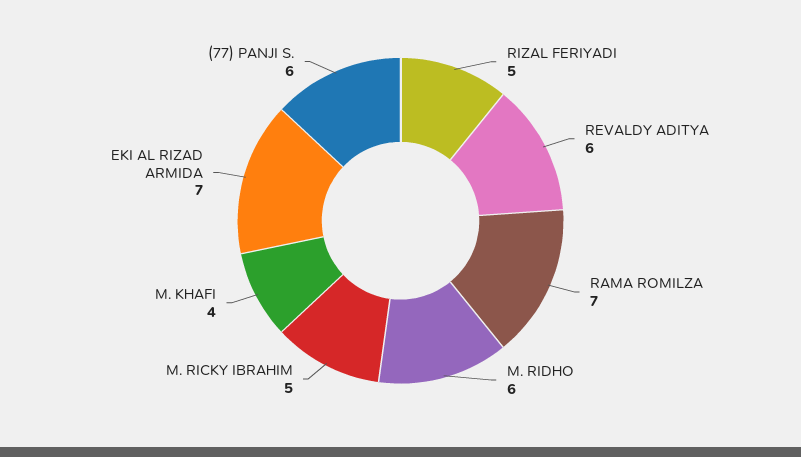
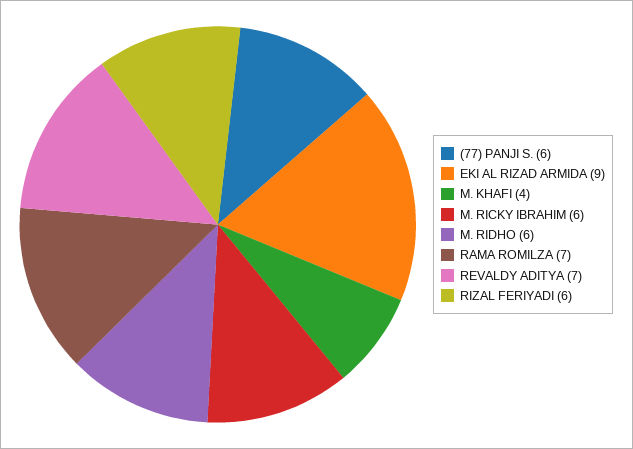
RIZAL FERIYADI: 5 -> 6
REVALDY ADITYA: 6 -> 7
M. RICKY IBRAHIM: 5 -> 6
EKI AL RIZAD ARMIDA: 7 -> 9

